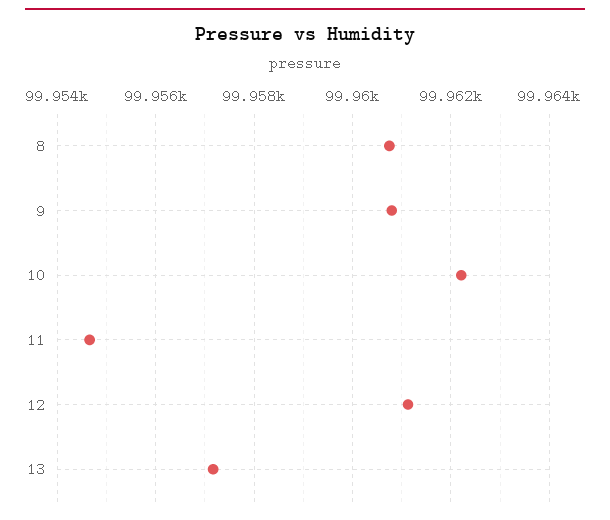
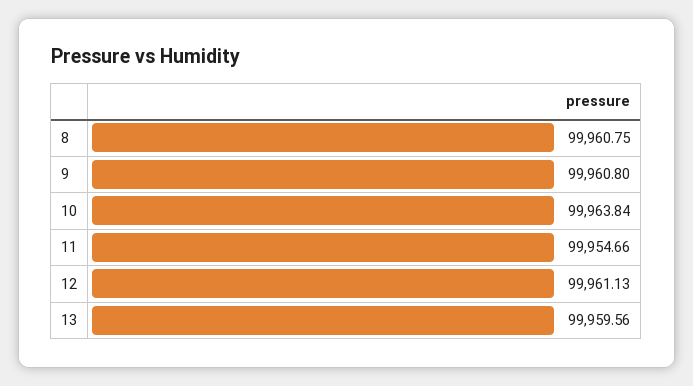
10: 99962.2 -> 99963.84
13: 99957.2 -> 99959.56

